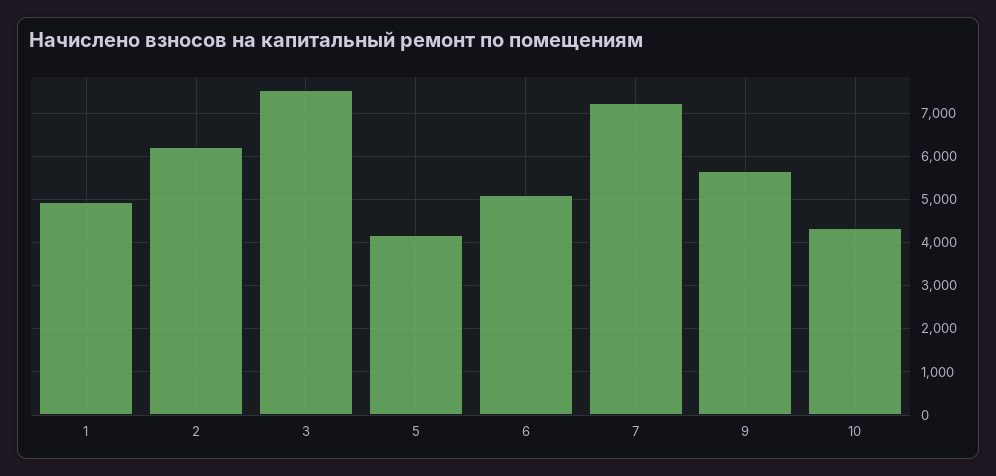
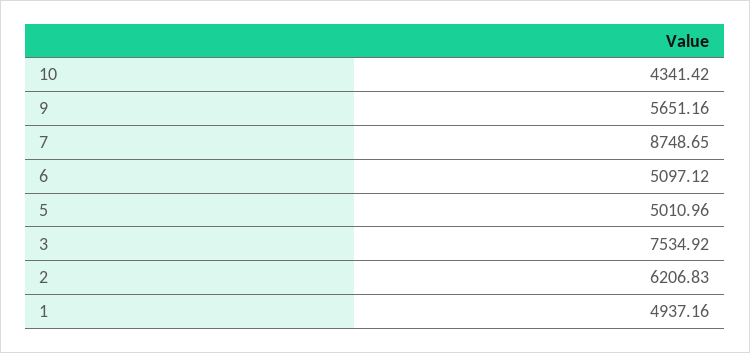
5: 4200 -> 5010.96
7: 7200 -> 8748.65

